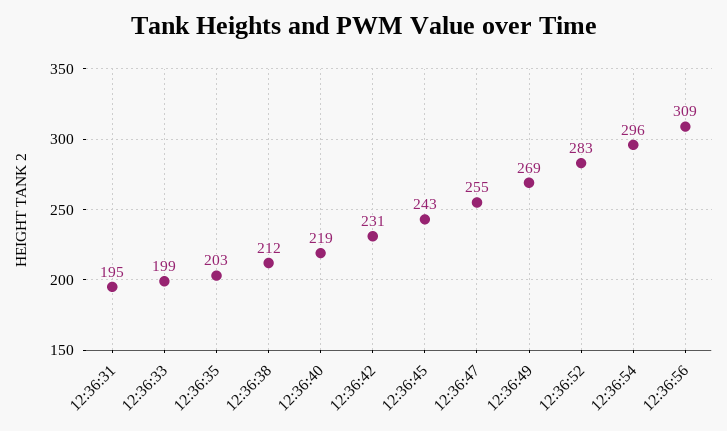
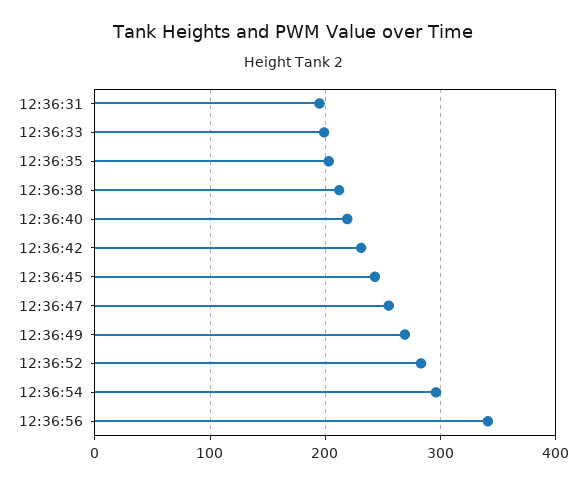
12:36:56: 309 -> 340

